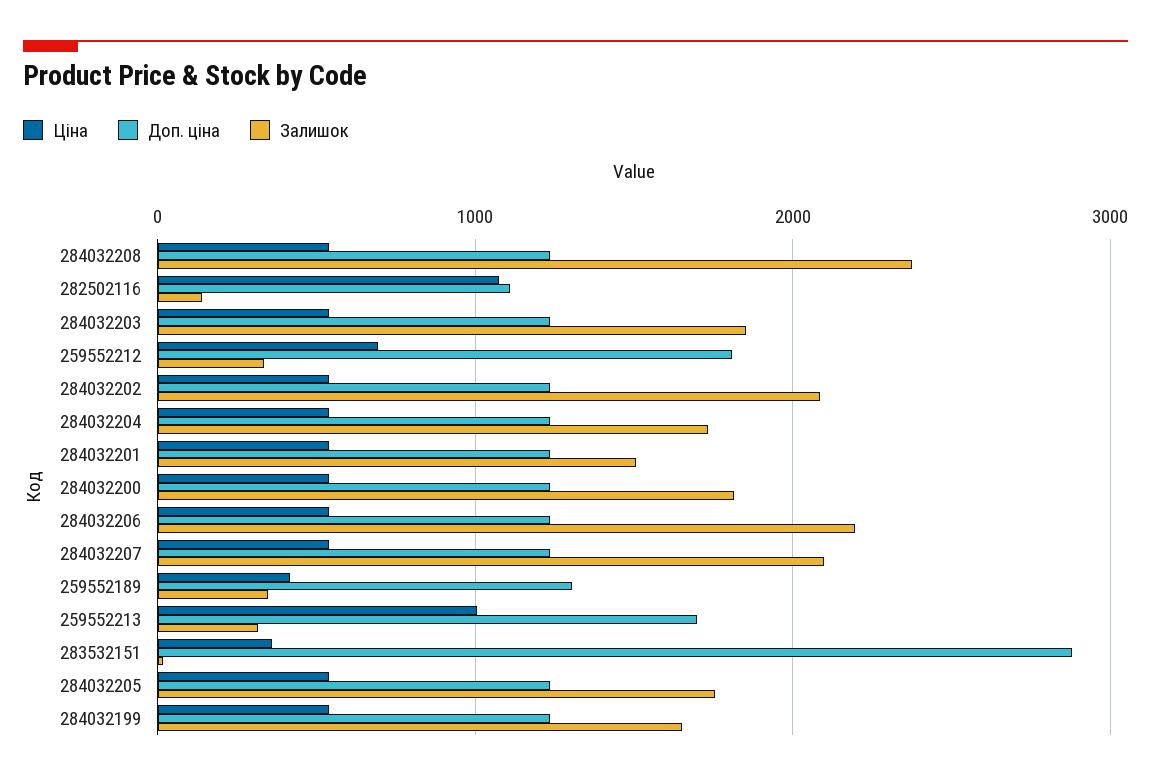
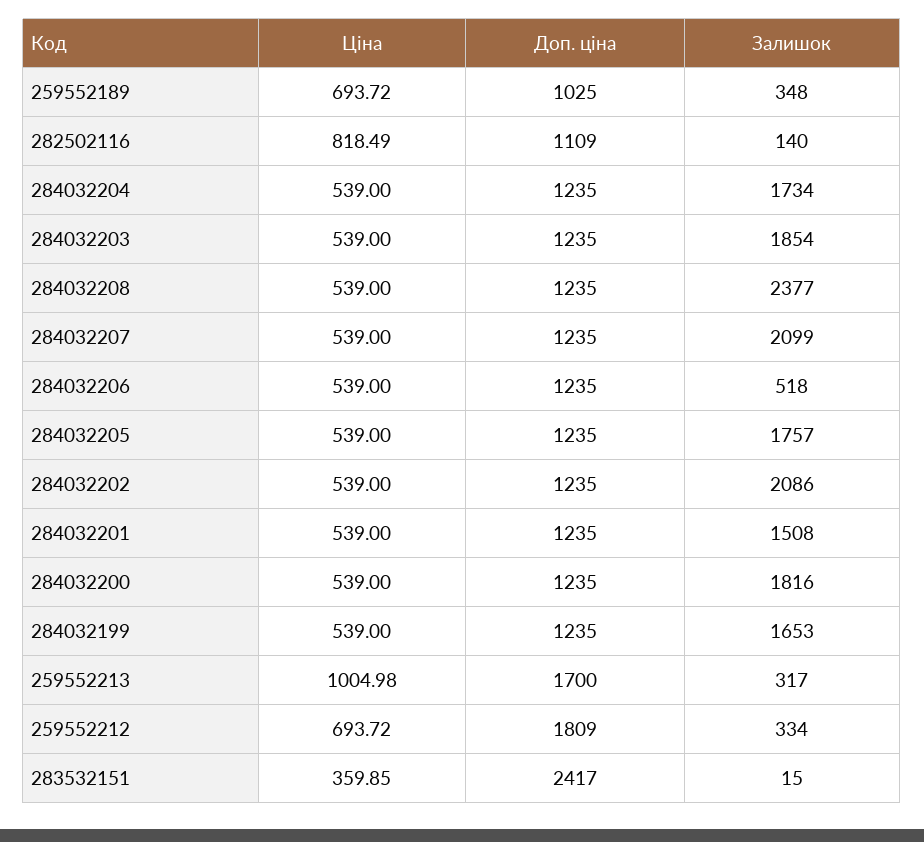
Ціна, 282502116: 1100 -> 818.49
Залишок, 284032206: 2200 -> 518
Ціна, 259552189: 400 -> 693.72
Доп. ціна, 259552189: 1300 -> 1025
Доп. ціна, 283532151: 2900 -> 2417

